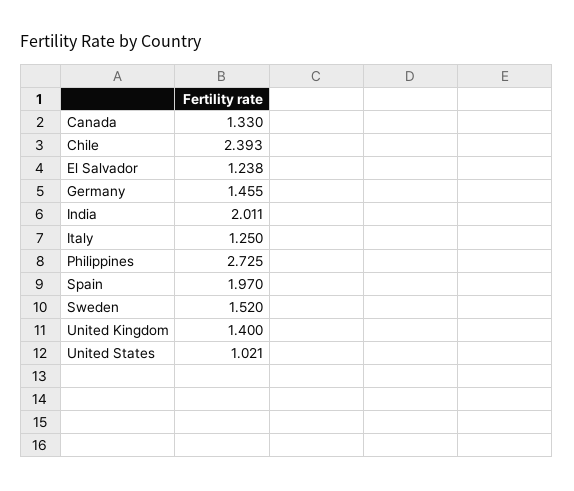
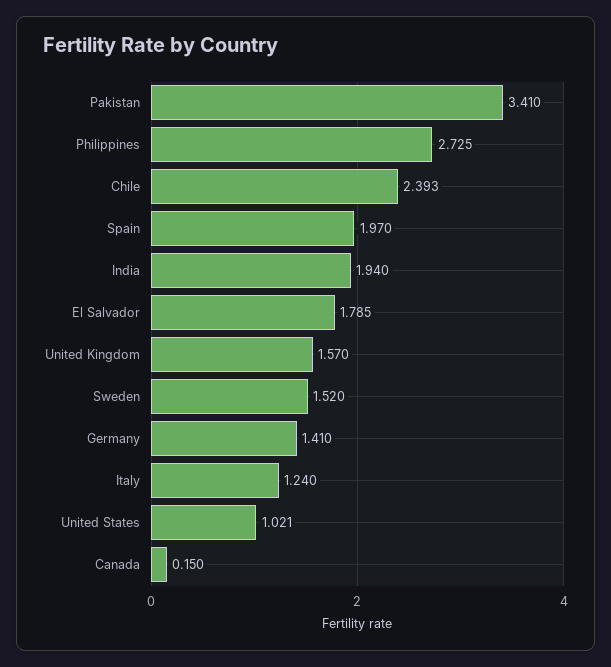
Canada: 1.33 -> 0.15
El Salvador: 1.238 -> 1.785
Germany: 1.455 -> 1.41
India: 2.011 -> 1.94
Italy: 1.25 -> 1.24
United Kingdom: 1.4 -> 1.57
Pakistan: none -> 3.41

